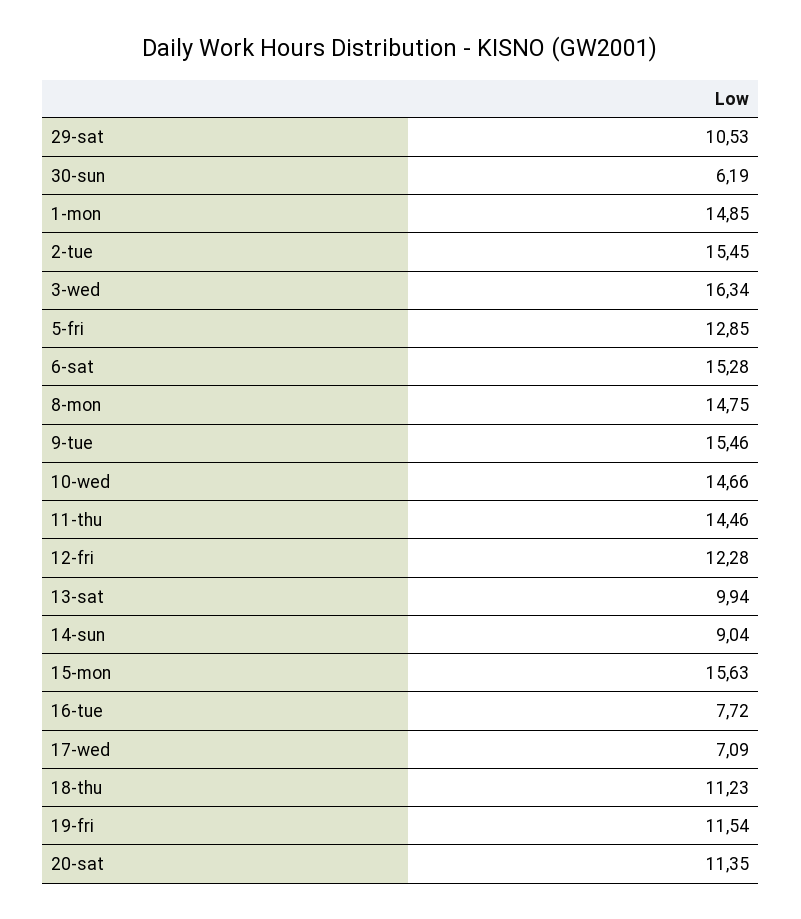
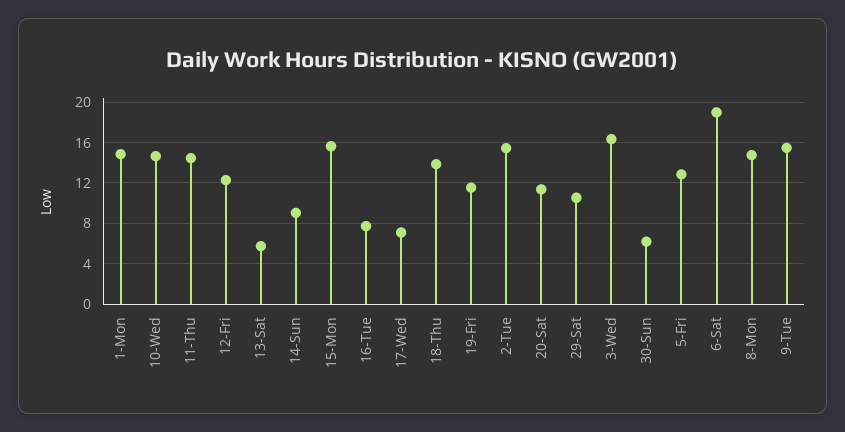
6-sat: 15.28 -> 19
13-sat: 9.94 -> 6
18-thu: 11.23 -> 14

